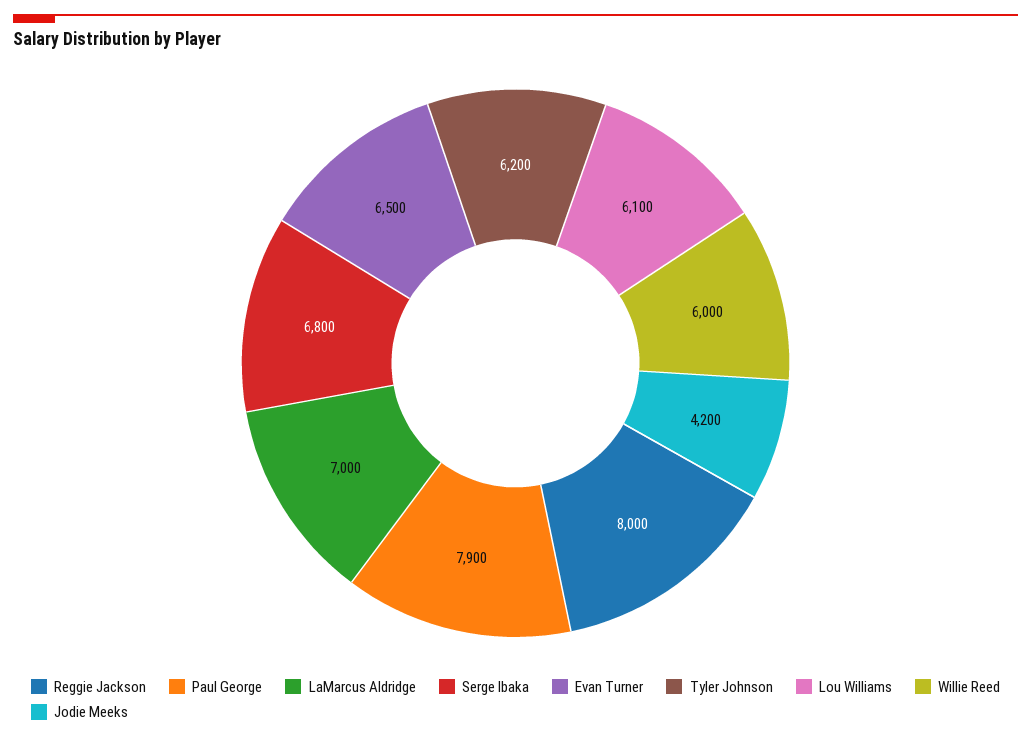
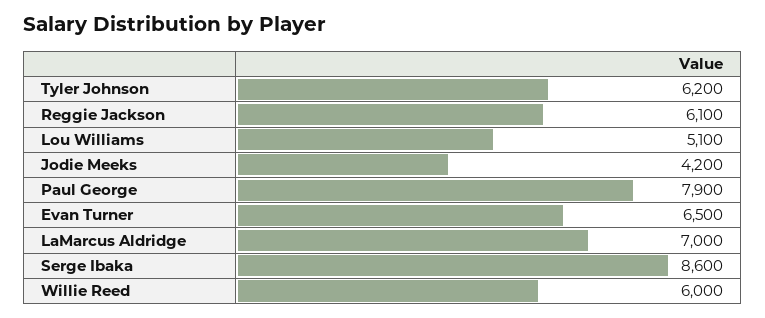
Reggie Jackson: 8000 -> 6100
Serge Ibaka: 6800 -> 8600
Lou Williams: 6100 -> 5100

